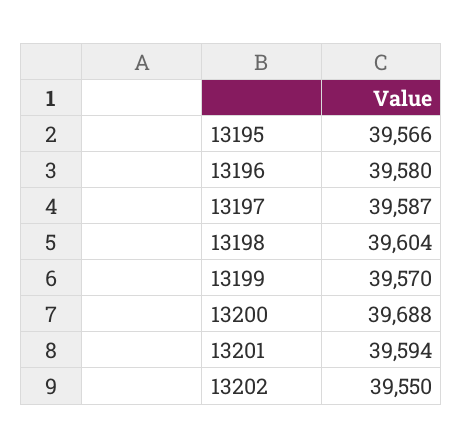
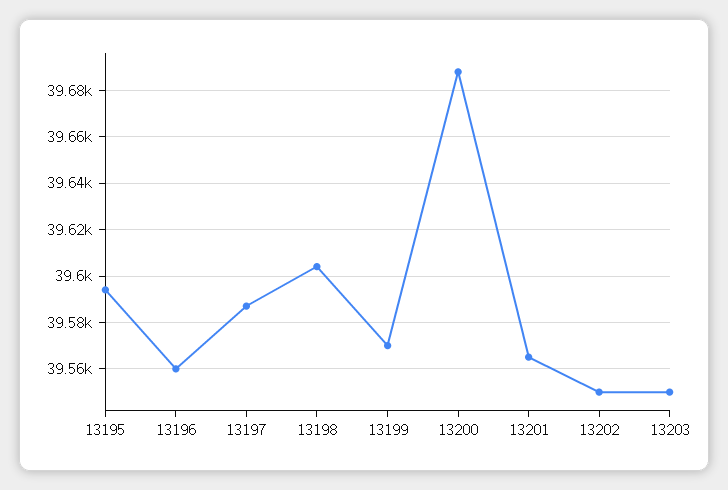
13195: 39566 -> 39595
13196: 39580 -> 39560
13201: 39594 -> 39565
13203: none -> 39550

